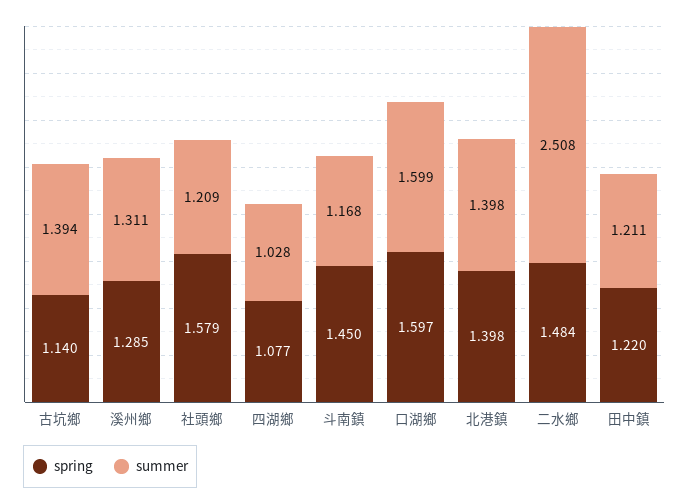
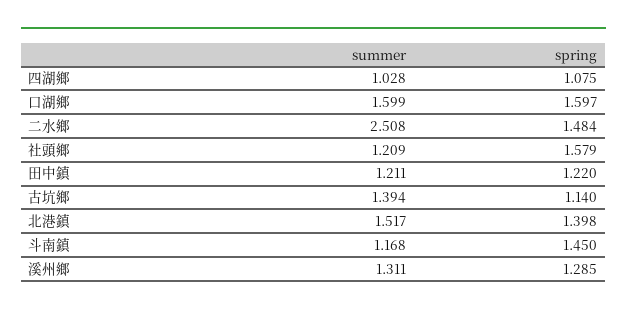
spring, 四湖鄉: 1.077 -> 1.075
summer, 北港鎮: 1.398 -> 1.517

